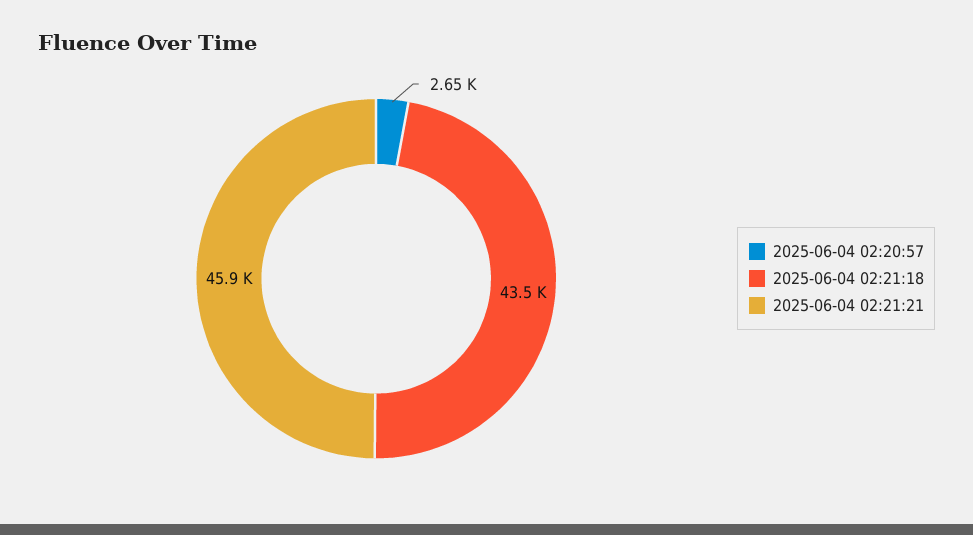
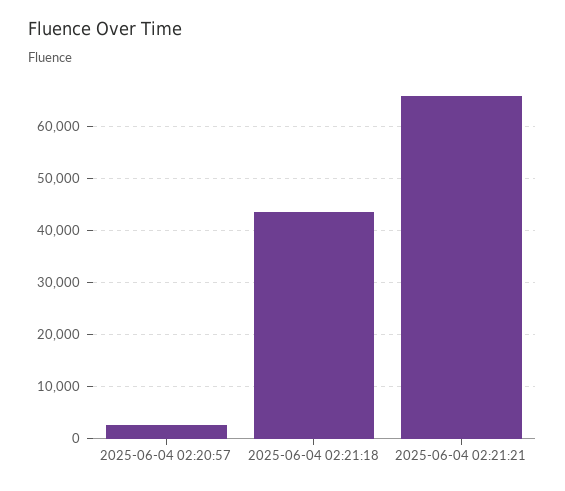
2025-06-04 02:21:21: 45900 -> 66000

